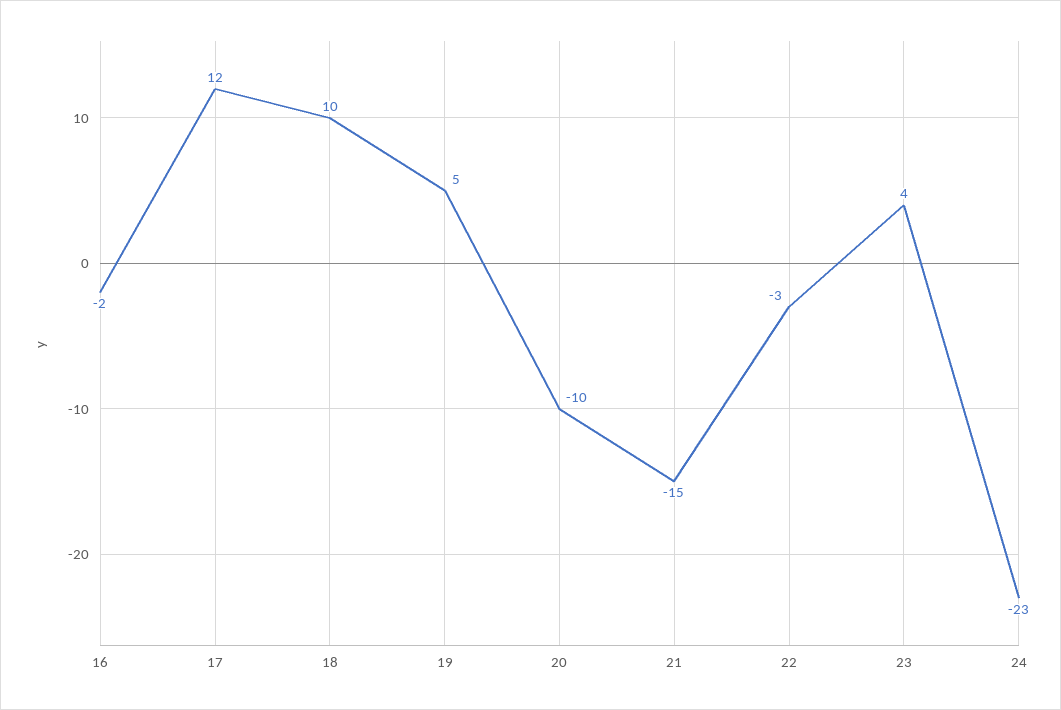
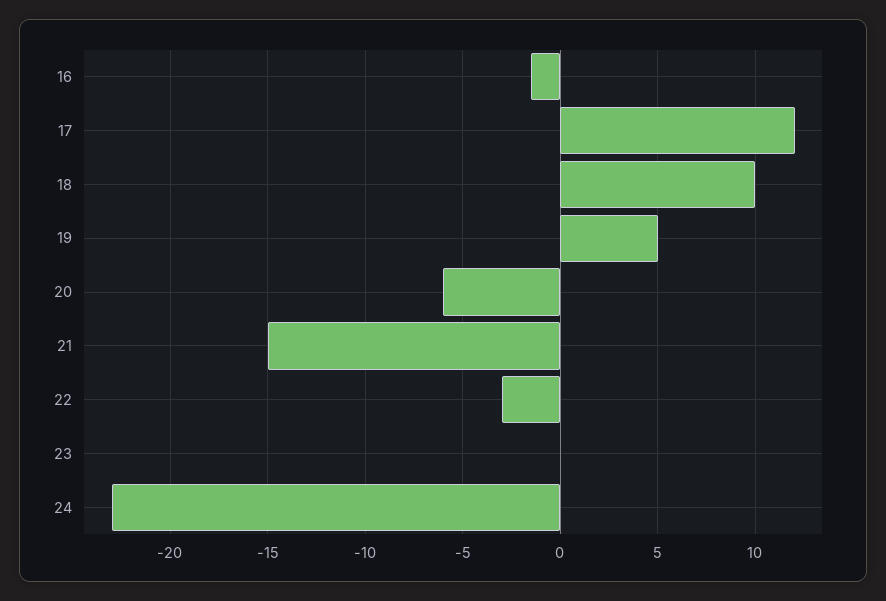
20: -10 -> -6
23: 4 -> 0

